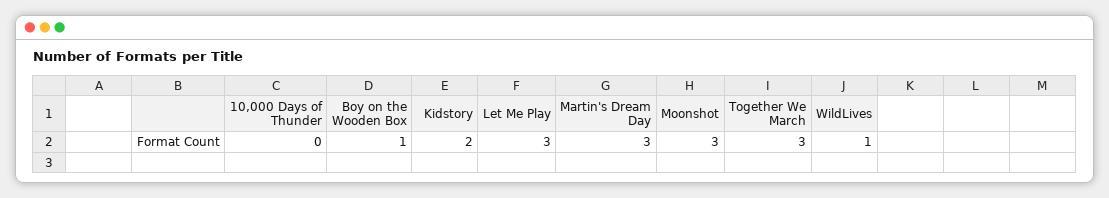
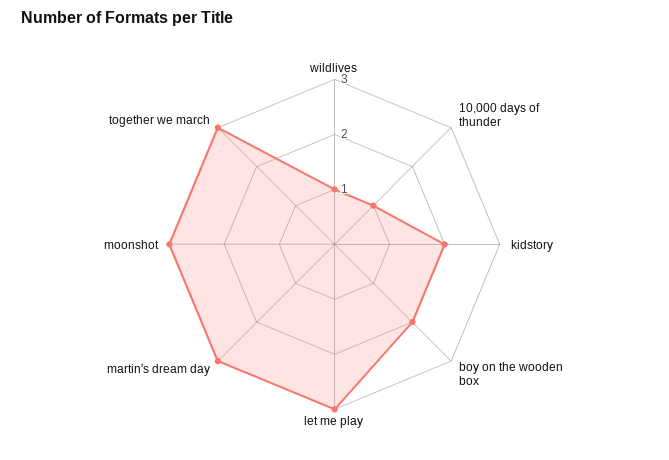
10,000 Days of Thunder: 0 -> 1
Boy on the Wooden Box: 1 -> 2

